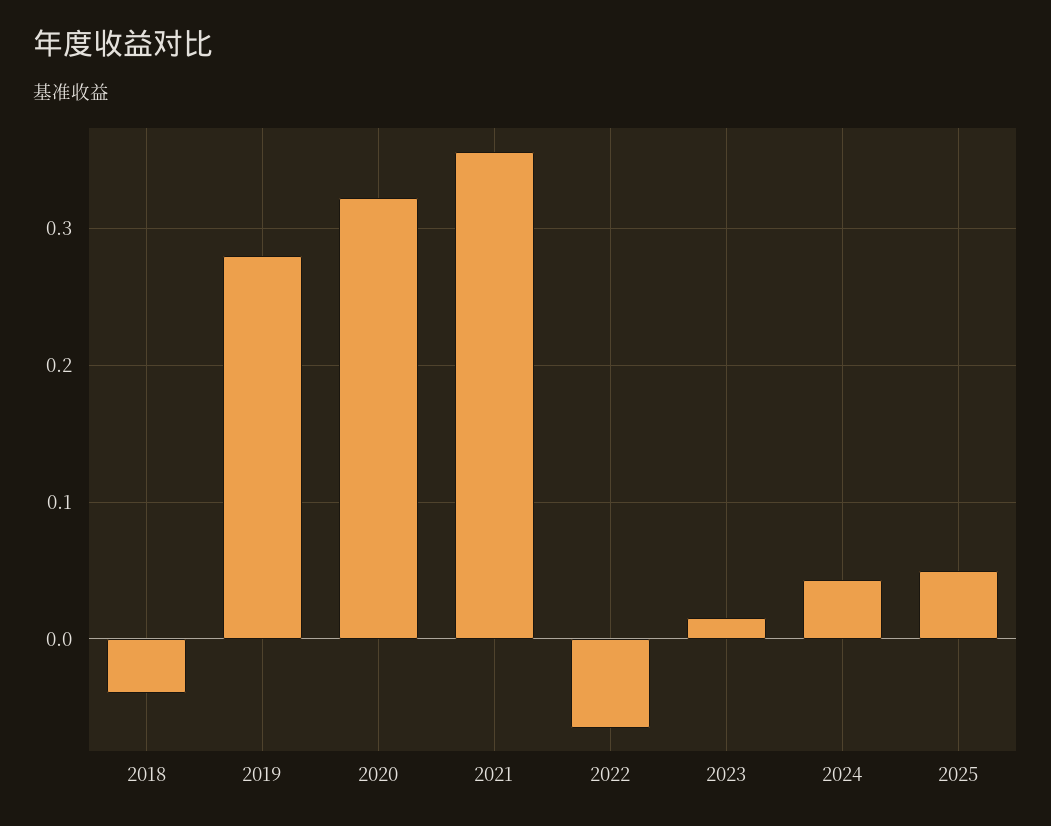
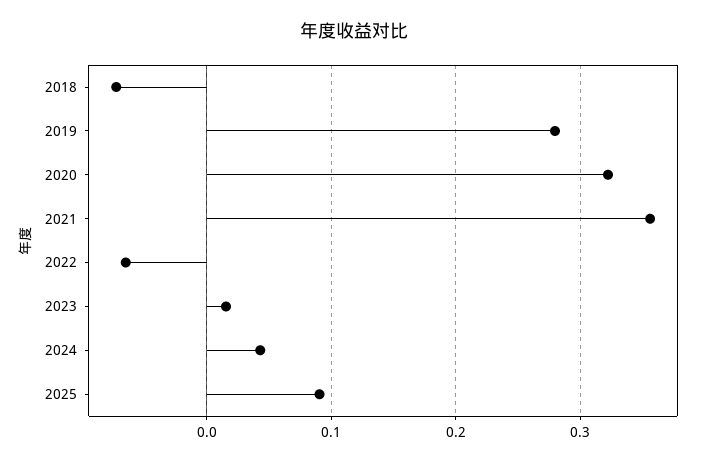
2018: -0.04 -> -0.07
2025: 0.05 -> 0.09

